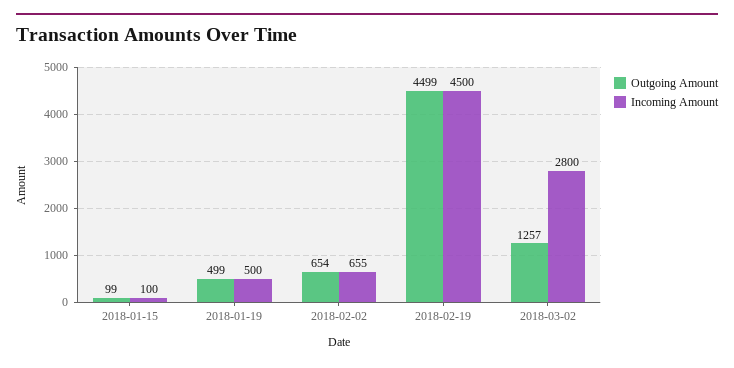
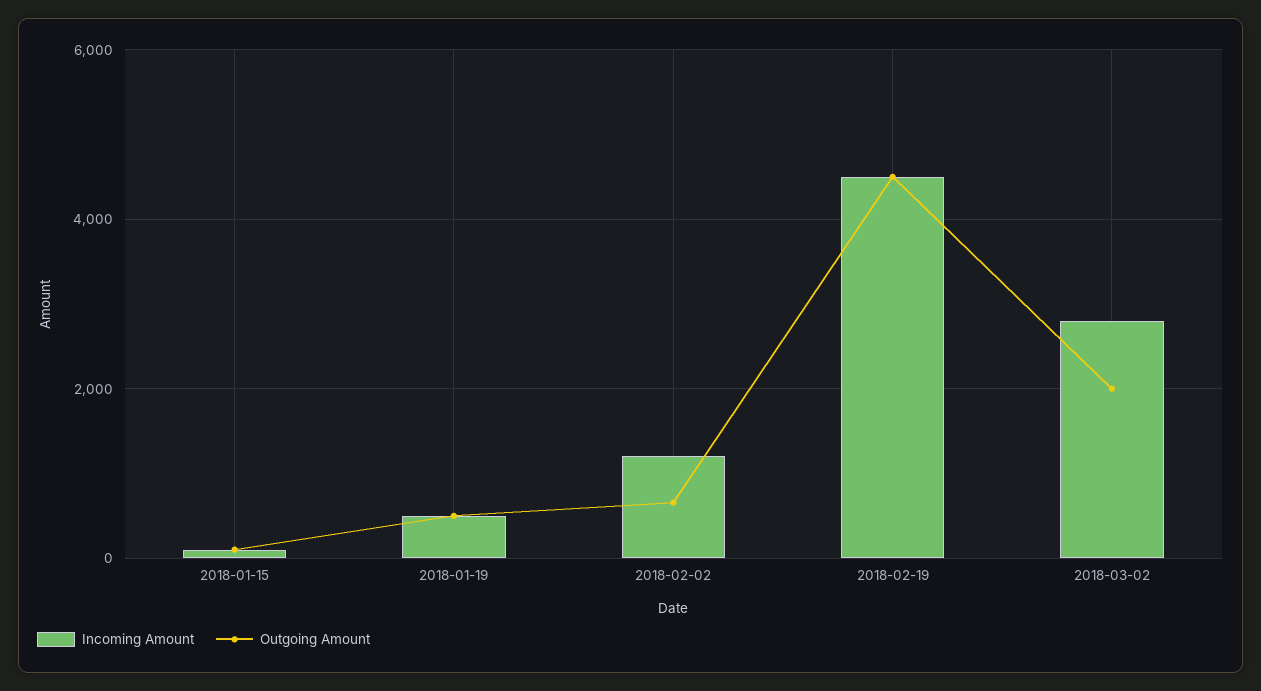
Incoming Amount, 2018-02-02: 655 -> 1200
Outgoing Amount, 2018-03-02: 1257 -> 2000

